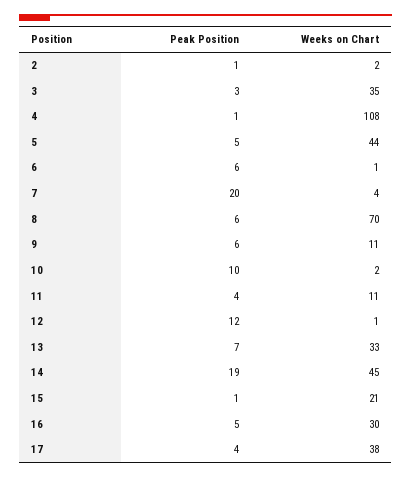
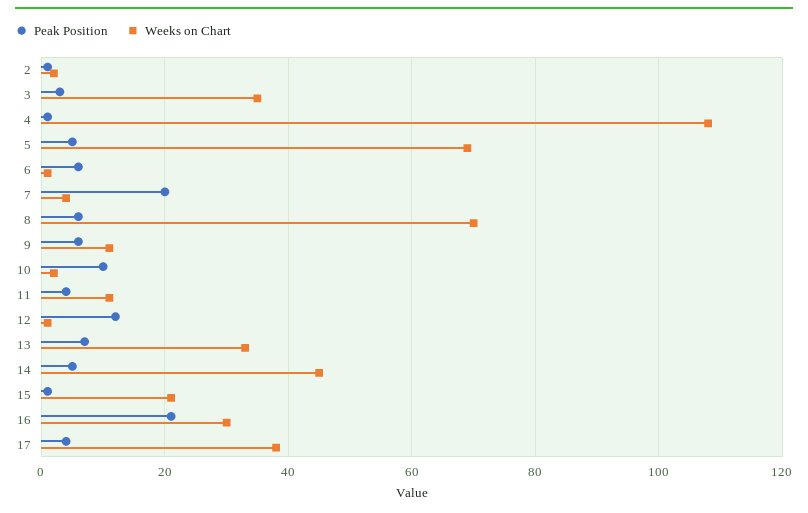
Weeks on Chart, 5: 44 -> 70
Peak Position, 14: 19 -> 5
Peak Position, 16: 5 -> 20

